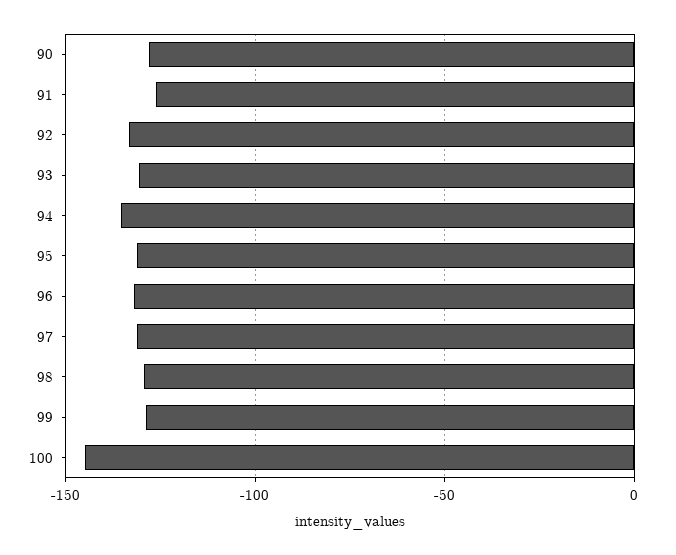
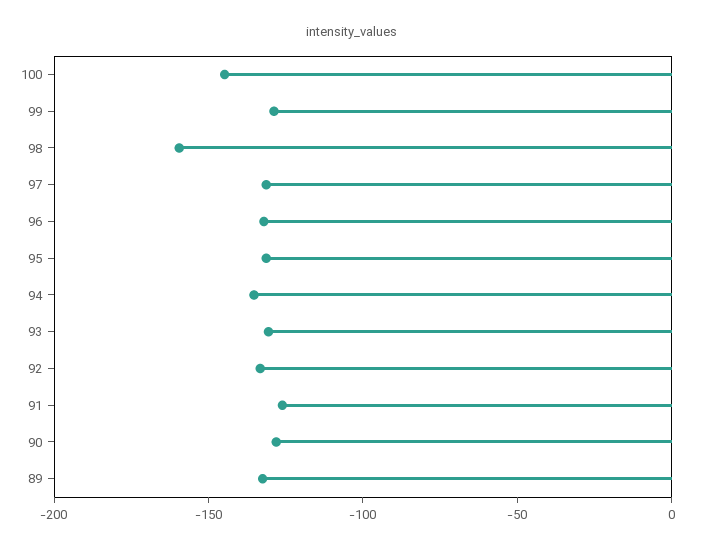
98: -130 -> -160
89: none -> -130

